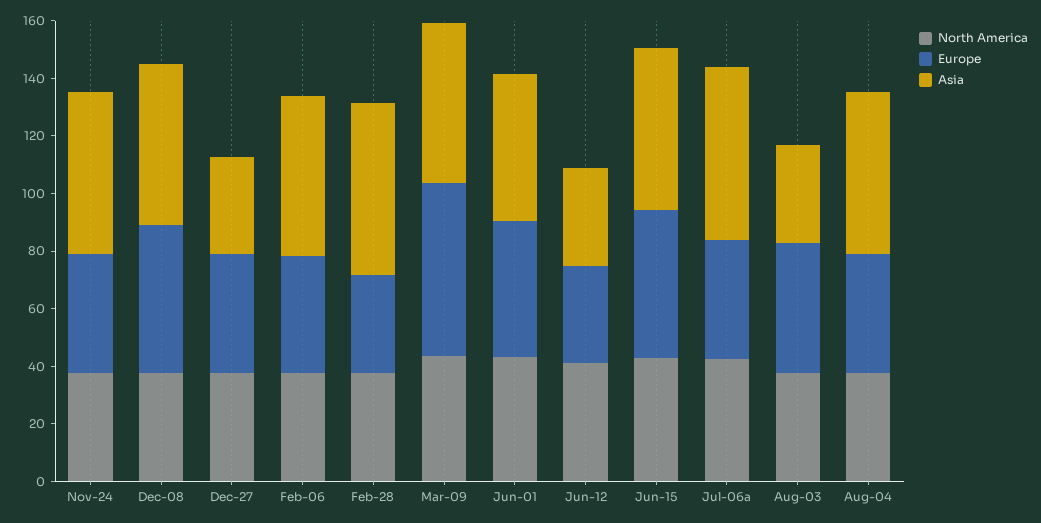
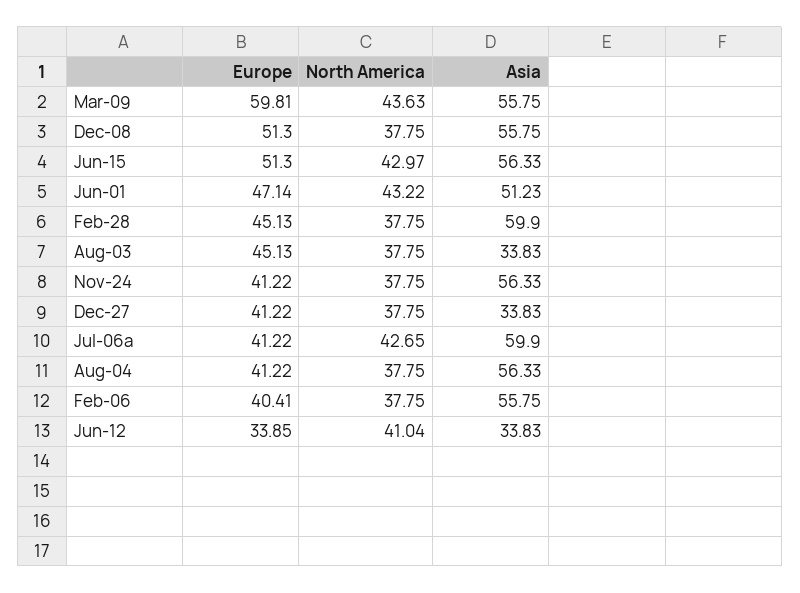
Europe, Feb-28: 35 -> 45.13

